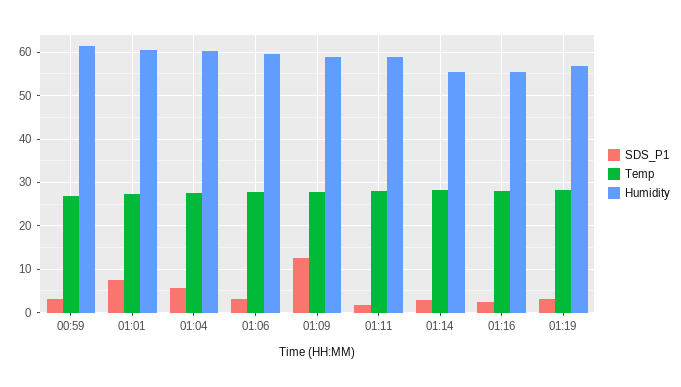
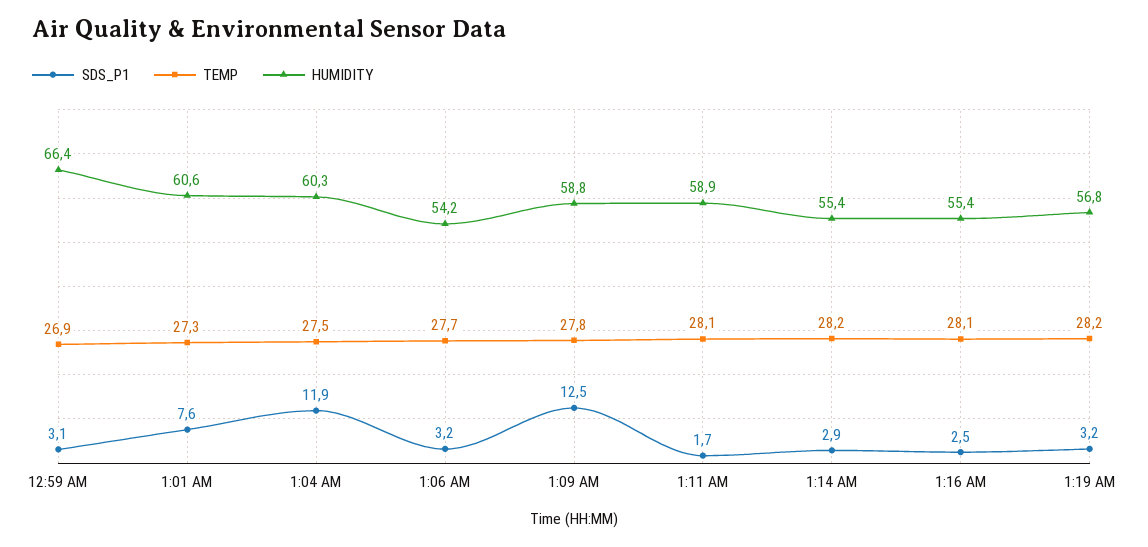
Humidity, 00:59: 62 -> 66.4
SDS_P1, 01:04: 6 -> 11.9
Humidity, 01:06: 60 -> 54.2

